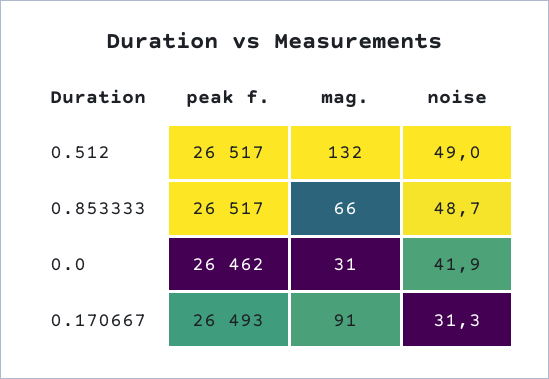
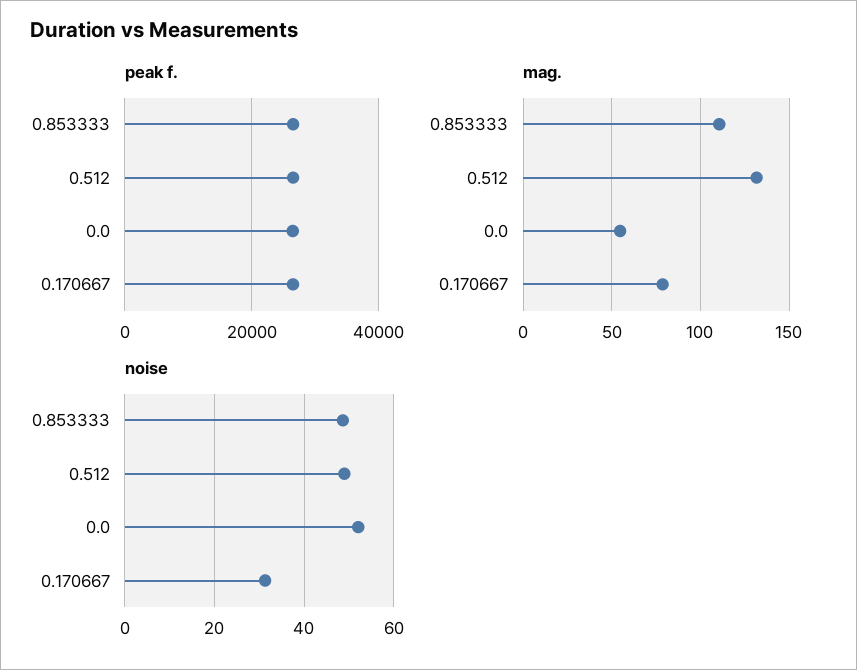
mag., 0.853333: 66 -> 110
mag., 0.0: 31 -> 55
noise, 0.0: 41.9 -> 52
mag., 0.170667: 91 -> 80

